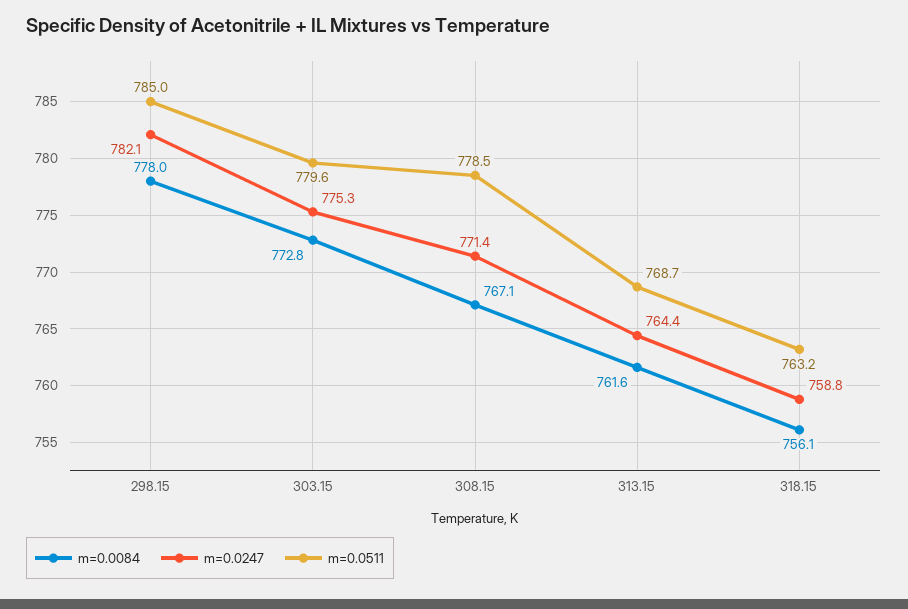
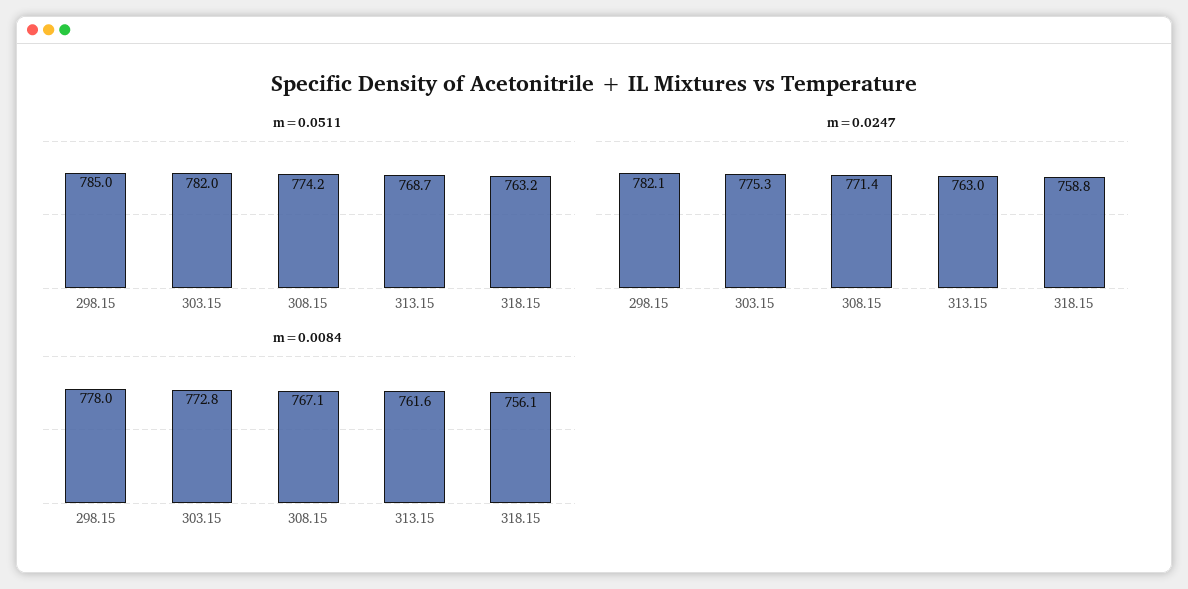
m=0.0511, 303.15: 779.6 -> 782
m=0.0511, 308.15: 778.5 -> 774.2
m=0.0247, 313.15: 764.4 -> 763

